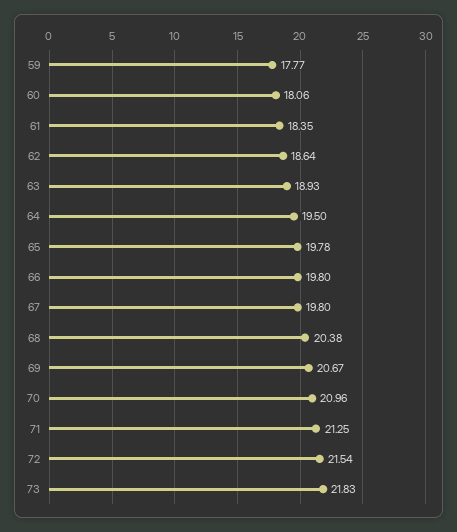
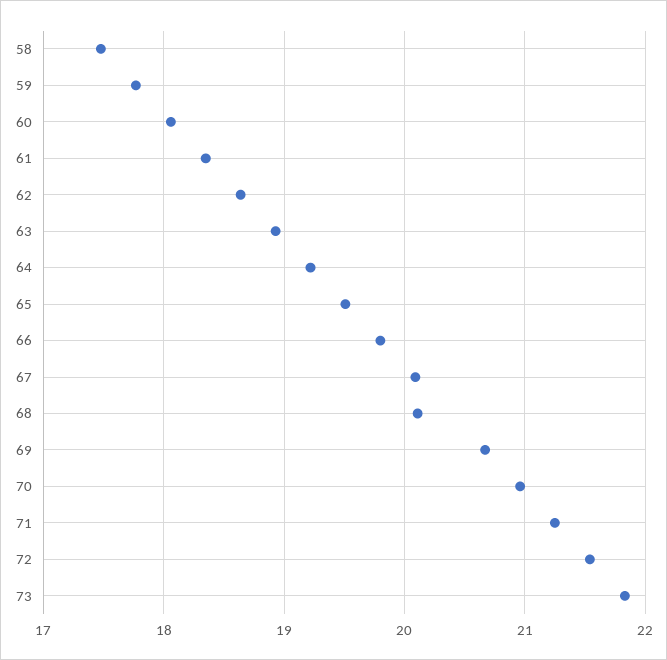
64: 19.5 -> 19.2
65: 19.78 -> 19.5
67: 19.8 -> 20.1
68: 20.38 -> 20.1
58: none -> 17.5

